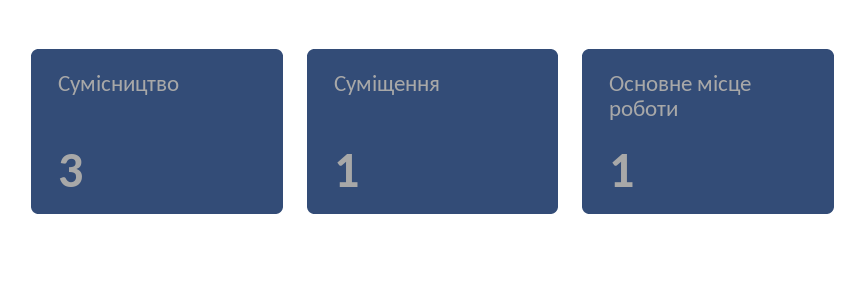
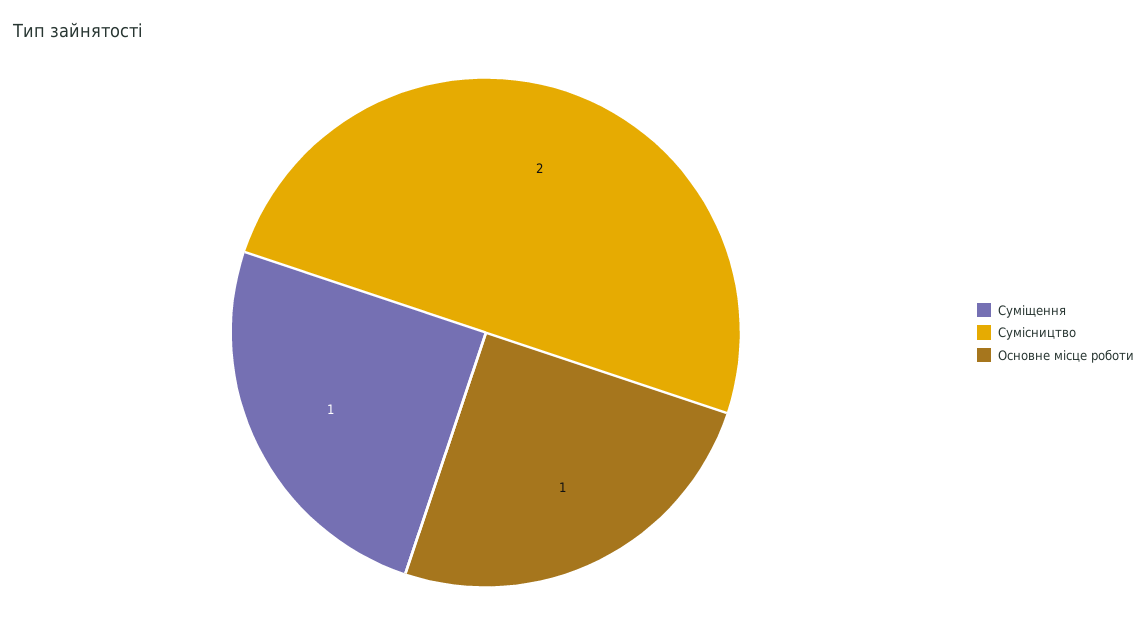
Сумісництво: 3 -> 2

